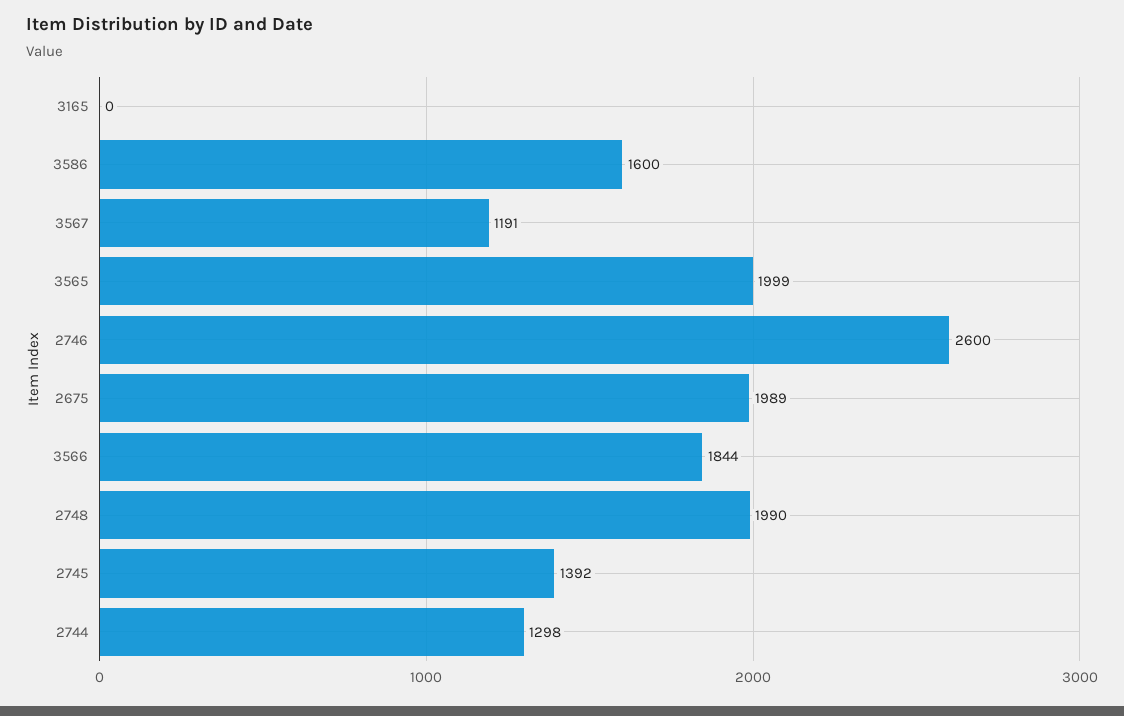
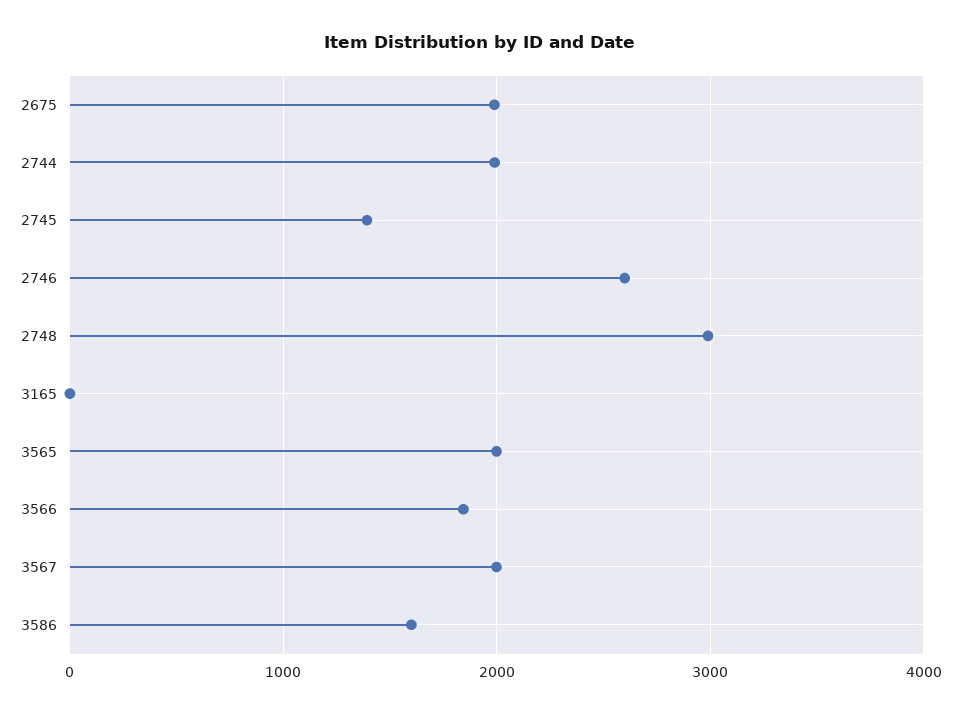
3567: 1191 -> 2000
2748: 1990 -> 3000
2744: 1298 -> 2000

